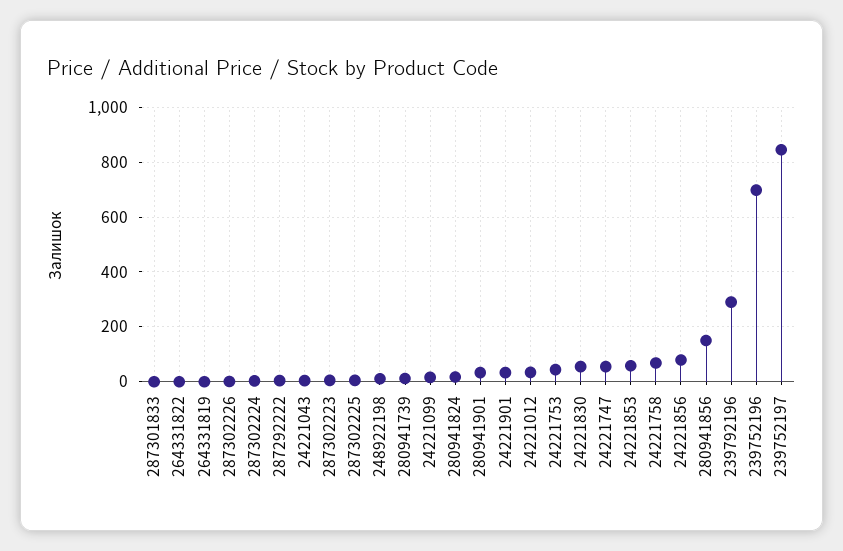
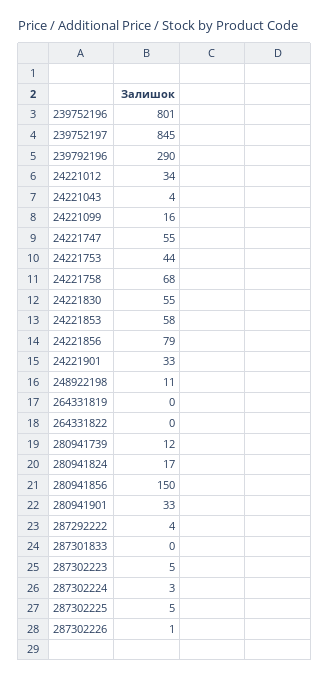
239752196: 700 -> 801

